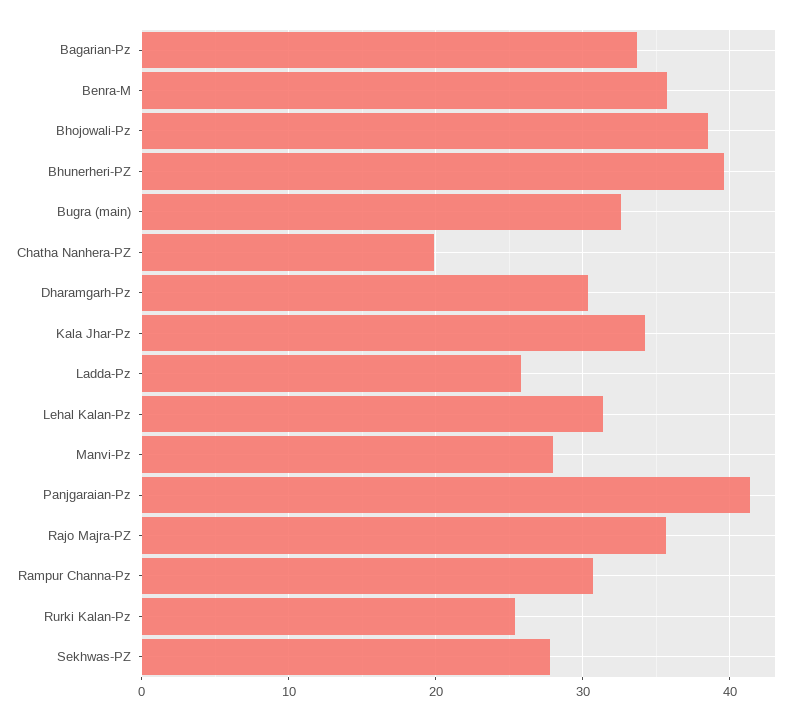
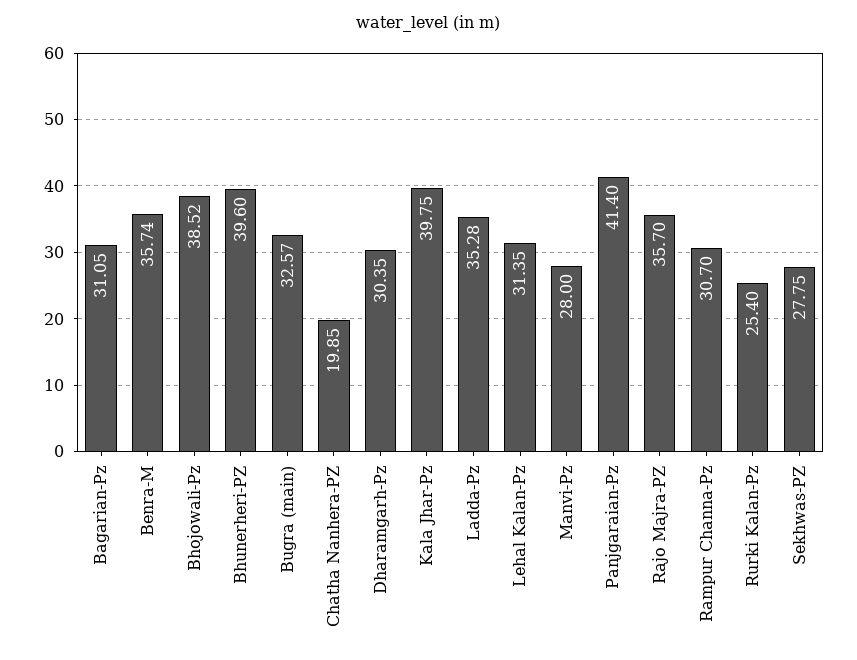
Bagarian-Pz: 34 -> 31.05
Kala Jhar-Pz: 34 -> 39.75
Ladda-Pz: 26 -> 35.28

